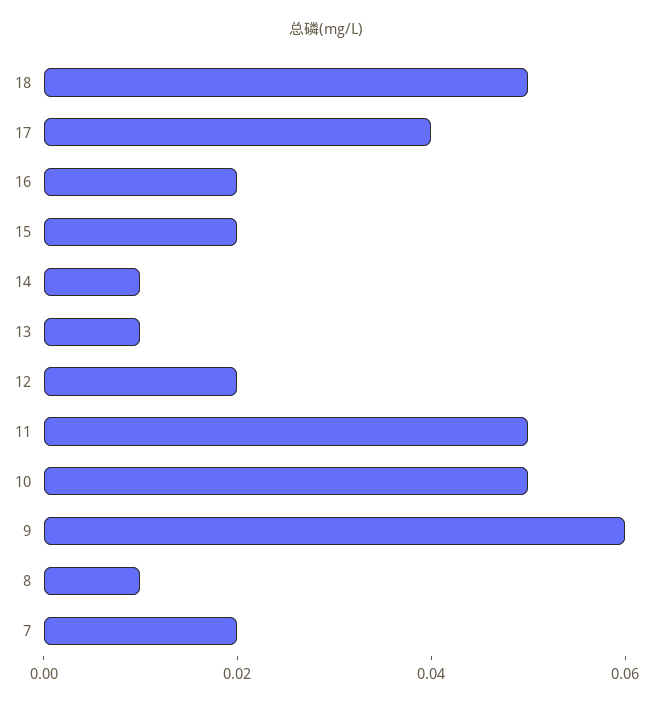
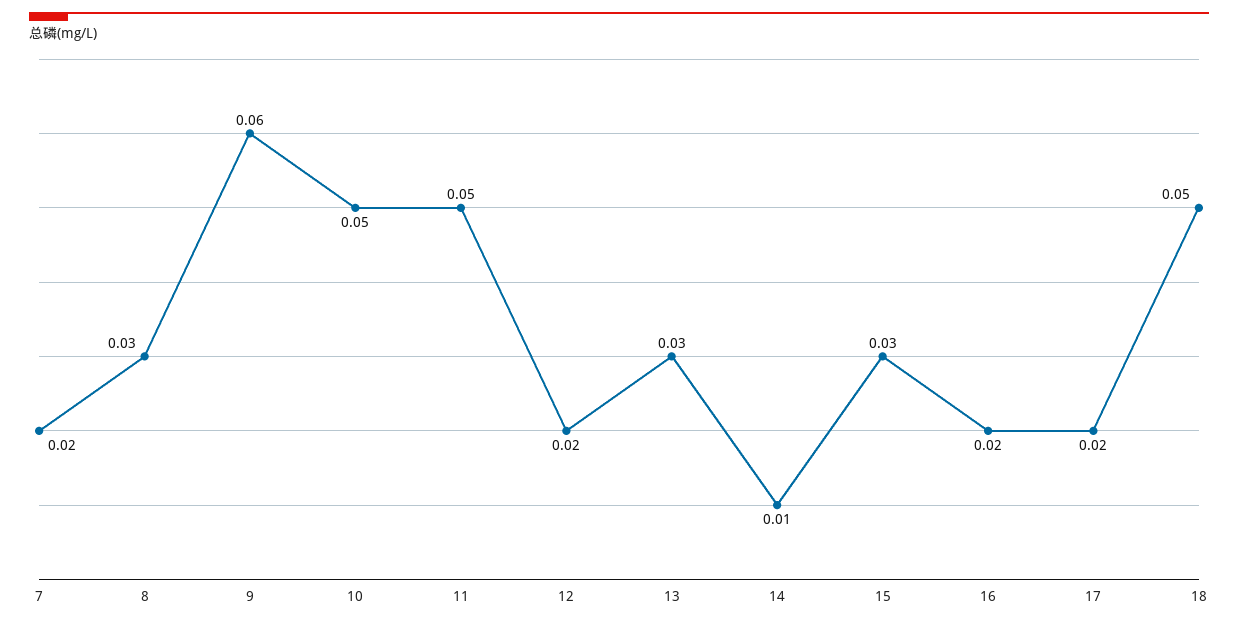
17: 0.04 -> 0.02
15: 0.02 -> 0.03
13: 0.01 -> 0.03
8: 0.01 -> 0.03

